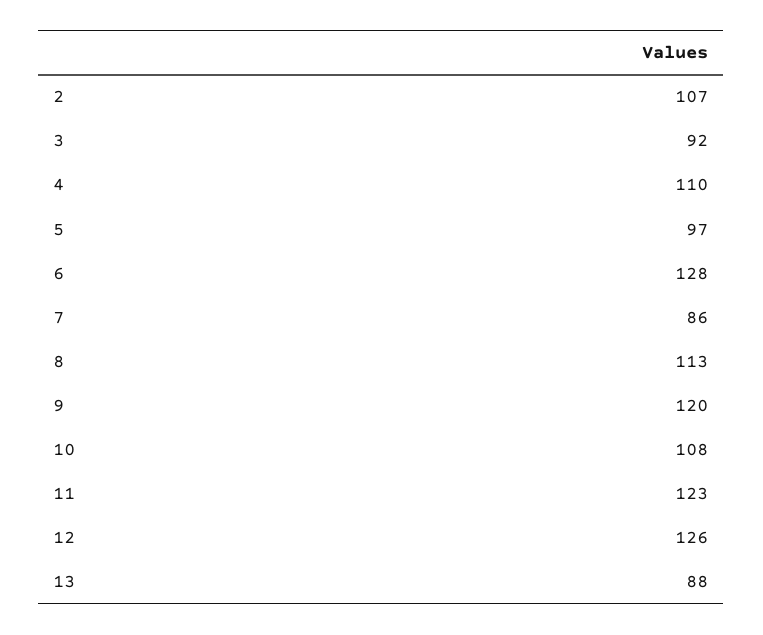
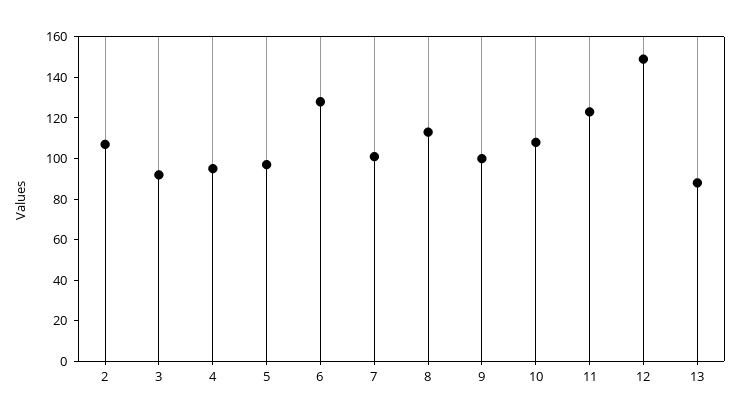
4: 110 -> 95
7: 86 -> 100
9: 120 -> 100
12: 126 -> 150

